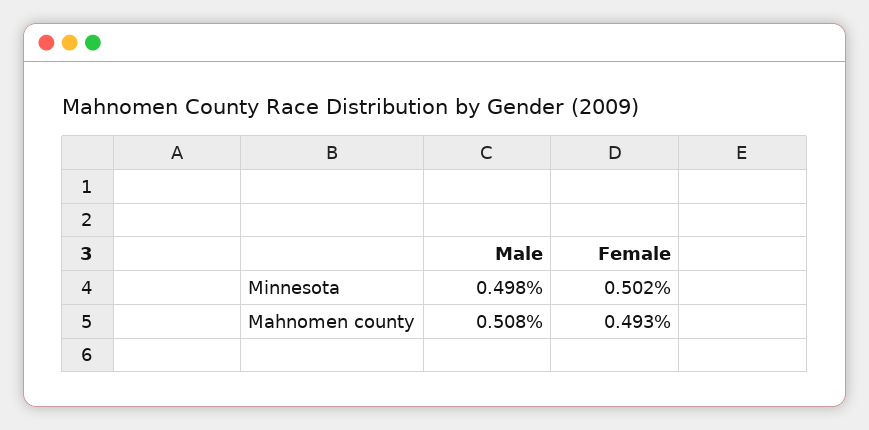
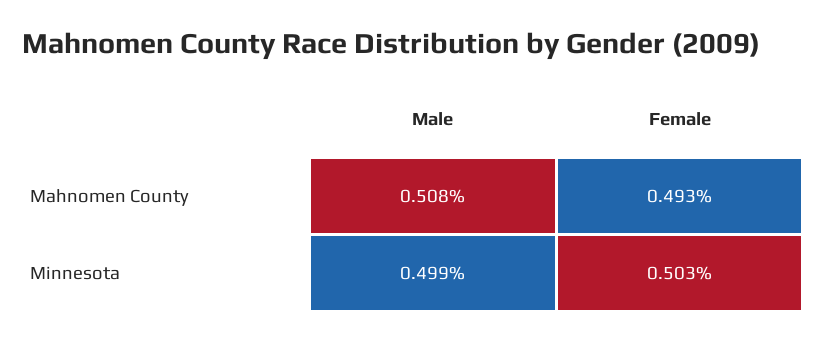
Male, Minnesota: 0.498 -> 0.499
Female, Minnesota: 0.502 -> 0.503

